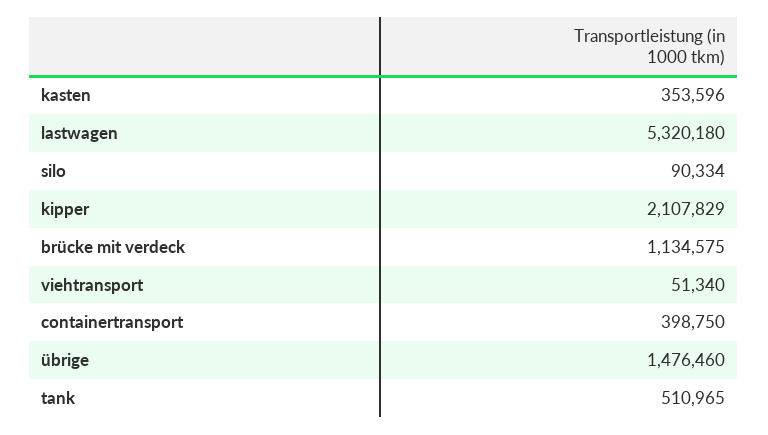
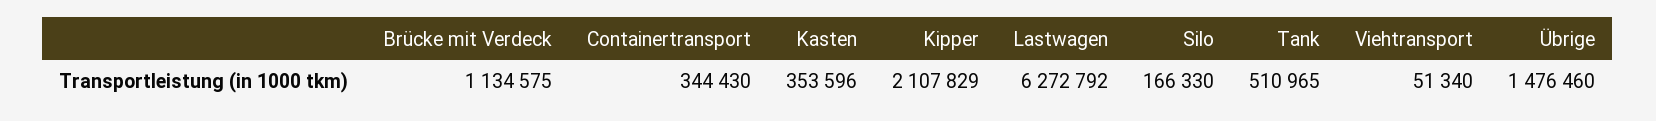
lastwagen: 5320180 -> 6272792
silo: 90334 -> 166330
containertransport: 398750 -> 344430

